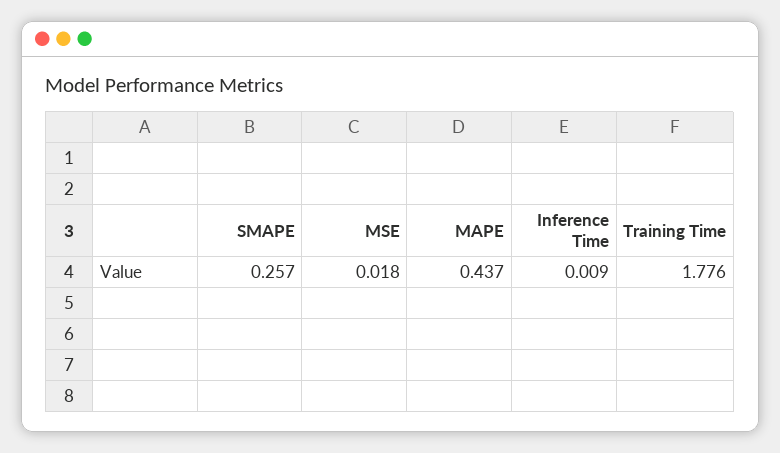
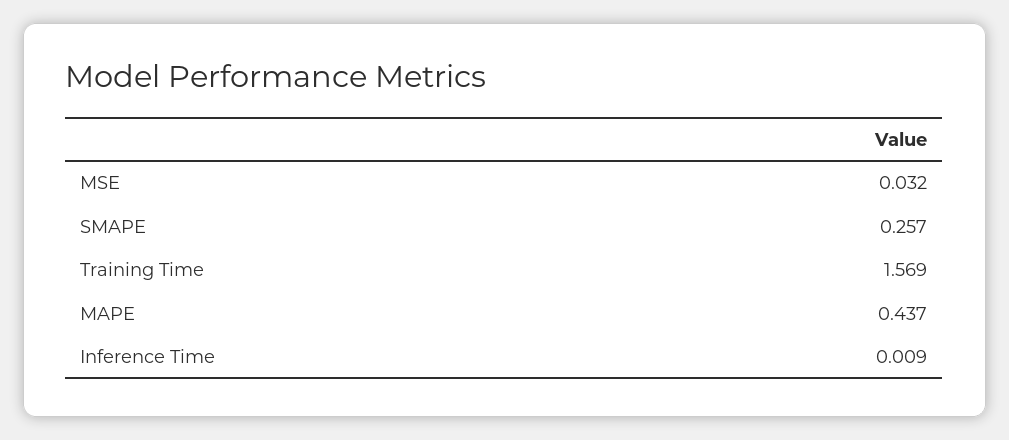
MSE: 0.018 -> 0.032
Training Time: 1.776 -> 1.569

